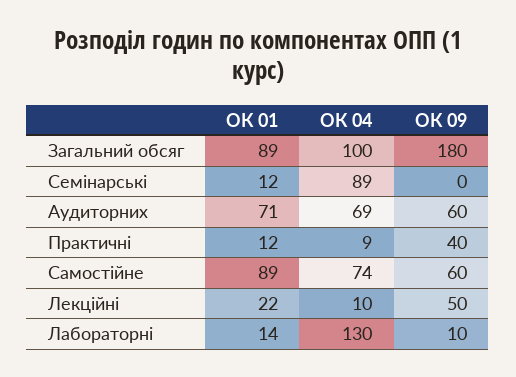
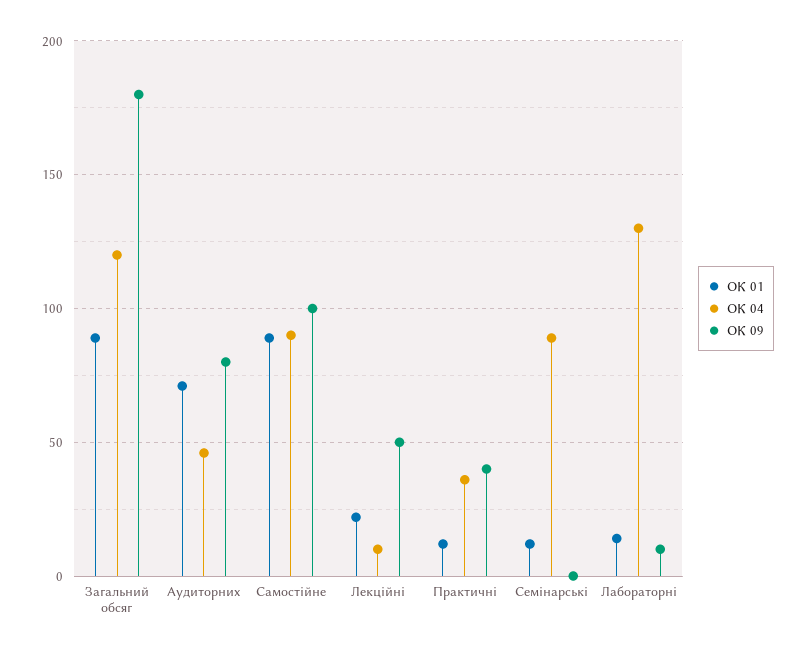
ОК 04, Загальний обсяг: 100 -> 120
ОК 04, Аудиторних: 69 -> 45
ОК 09, Аудиторних: 60 -> 80
ОК 04, Практичні: 9 -> 35
ОК 04, Самостійне: 74 -> 90
ОК 09, Самостійне: 60 -> 100

